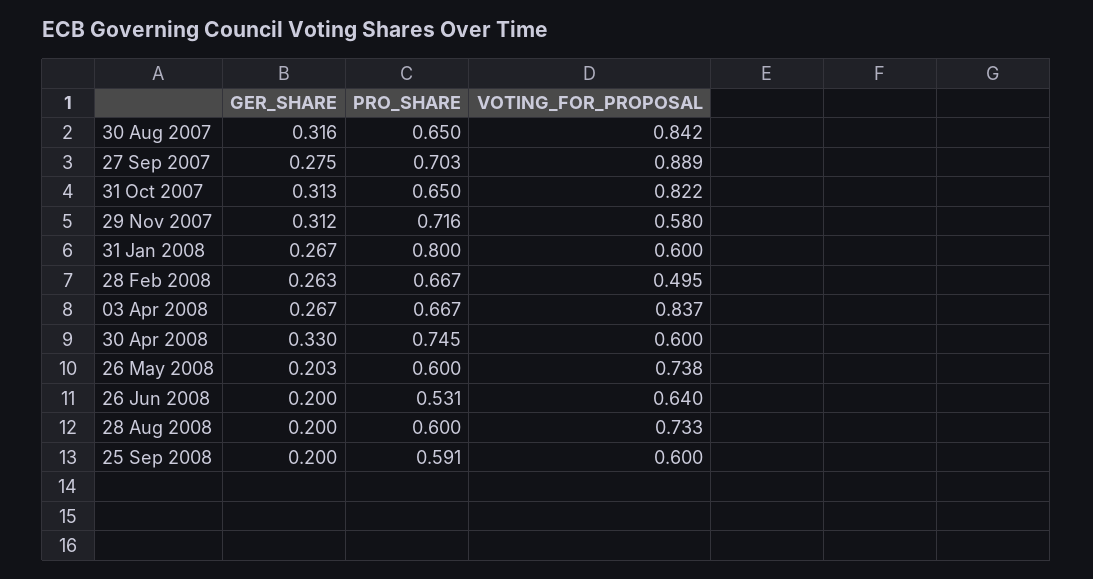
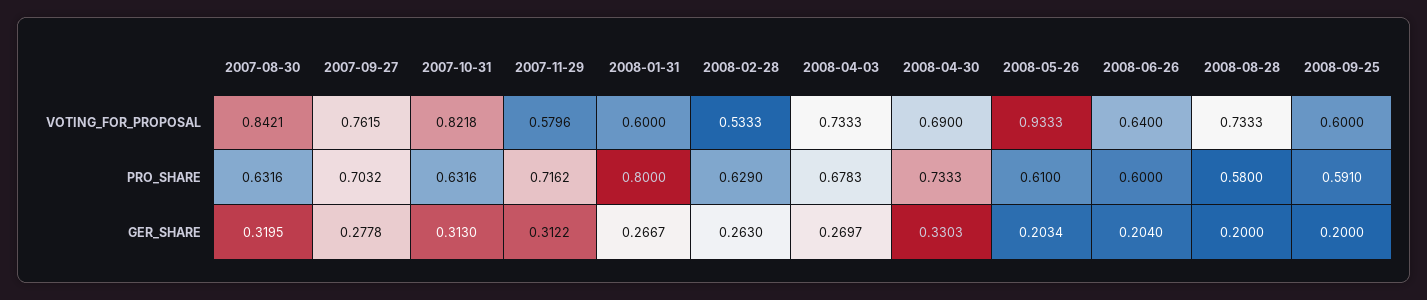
GER_SHARE, 30 Aug 2007: 0.316 -> 0.3195
PRO_SHARE, 30 Aug 2007: 0.65 -> 0.6316
GER_SHARE, 27 Sep 2007: 0.275 -> 0.2778
VOTING_FOR_PROPOSAL, 27 Sep 2007: 0.889 -> 0.7615
PRO_SHARE, 31 Oct 2007: 0.65 -> 0.6316
PRO_SHARE, 28 Feb 2008: 0.667 -> 0.629
VOTING_FOR_PROPOSAL, 28 Feb 2008: 0.495 -> 0.5333
GER_SHARE, 03 Apr 2008: 0.267 -> 0.2697
PRO_SHARE, 03 Apr 2008: 0.667 -> 0.6783
VOTING_FOR_PROPOSAL, 03 Apr 2008: 0.837 -> 0.7333
PRO_SHARE, 30 Apr 2008: 0.745 -> 0.7333
VOTING_FOR_PROPOSAL, 30 Apr 2008: 0.6 -> 0.69
PRO_SHARE, 26 May 2008: 0.6 -> 0.61
VOTING_FOR_PROPOSAL, 26 May 2008: 0.738 -> 0.9333
GER_SHARE, 26 Jun 2008: 0.2 -> 0.204
PRO_SHARE, 26 Jun 2008: 0.531 -> 0.6
PRO_SHARE, 28 Aug 2008: 0.6 -> 0.58

